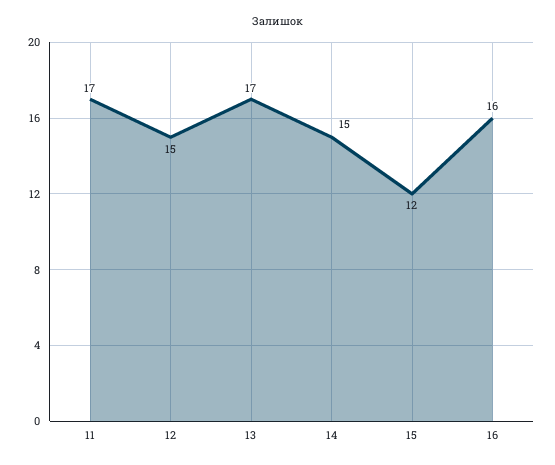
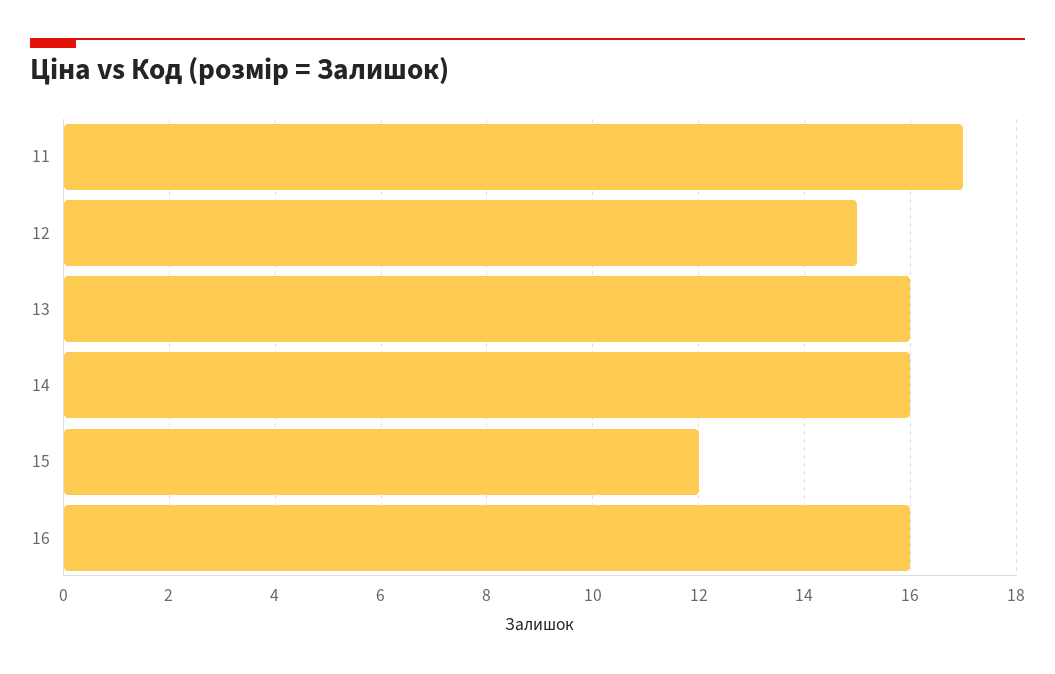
13: 17 -> 16
14: 15 -> 16

